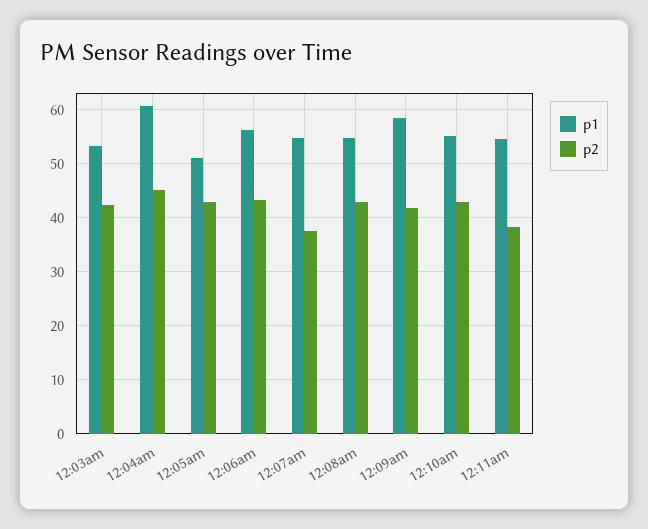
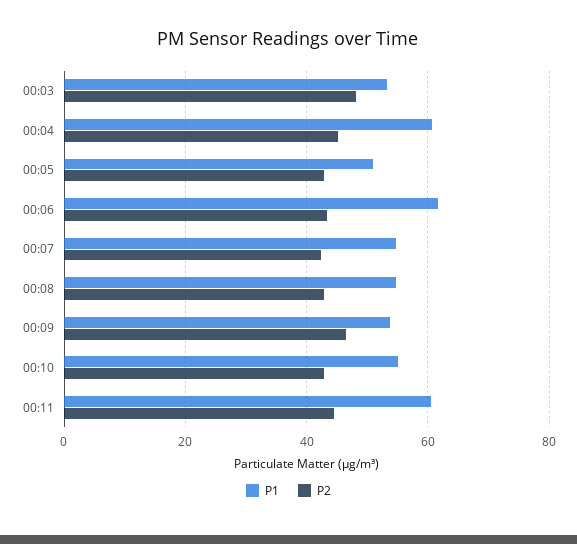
p2, 12:03am: 42 -> 48
p1, 12:06am: 56 -> 62
p2, 12:07am: 38 -> 42
p1, 12:09am: 58 -> 54
p2, 12:09am: 42 -> 46
p1, 12:11am: 54 -> 60
p2, 12:11am: 38 -> 44

